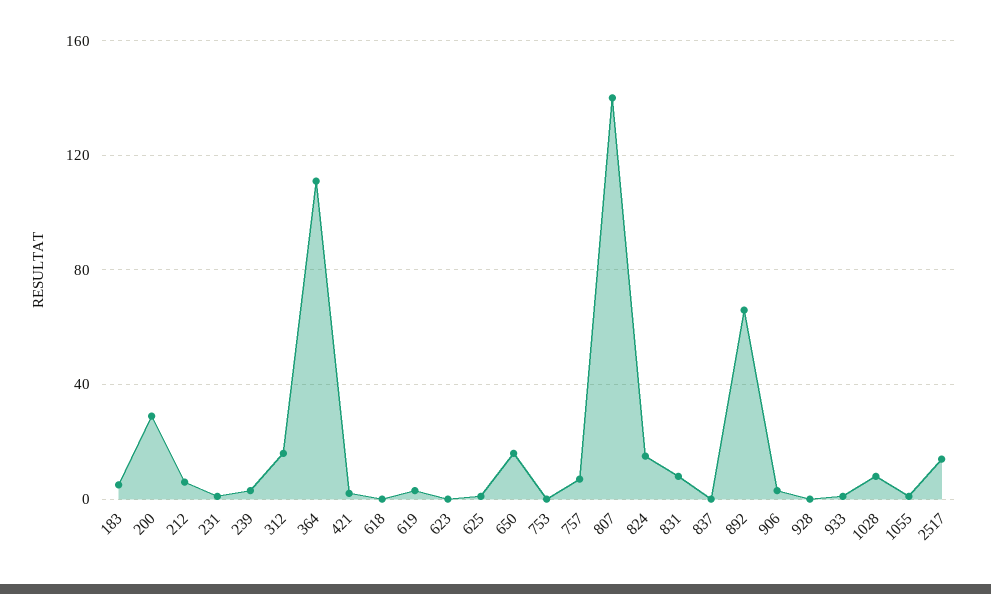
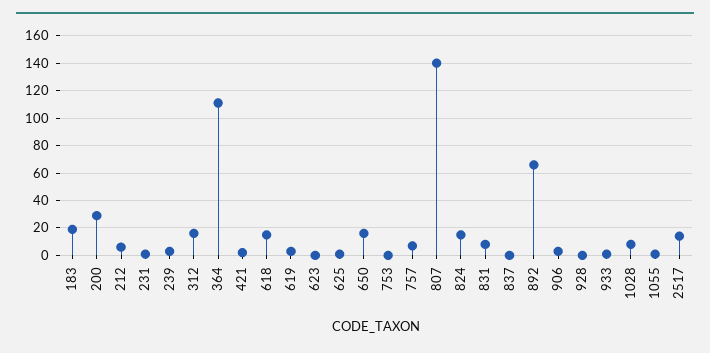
183: 5 -> 20
618: 0 -> 15

